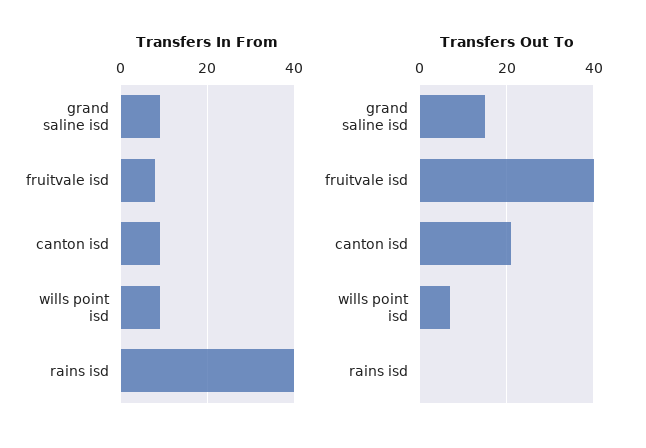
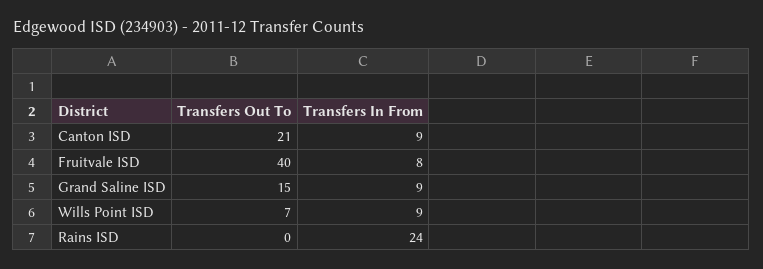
Transfers In From, rains isd: 40 -> 24

